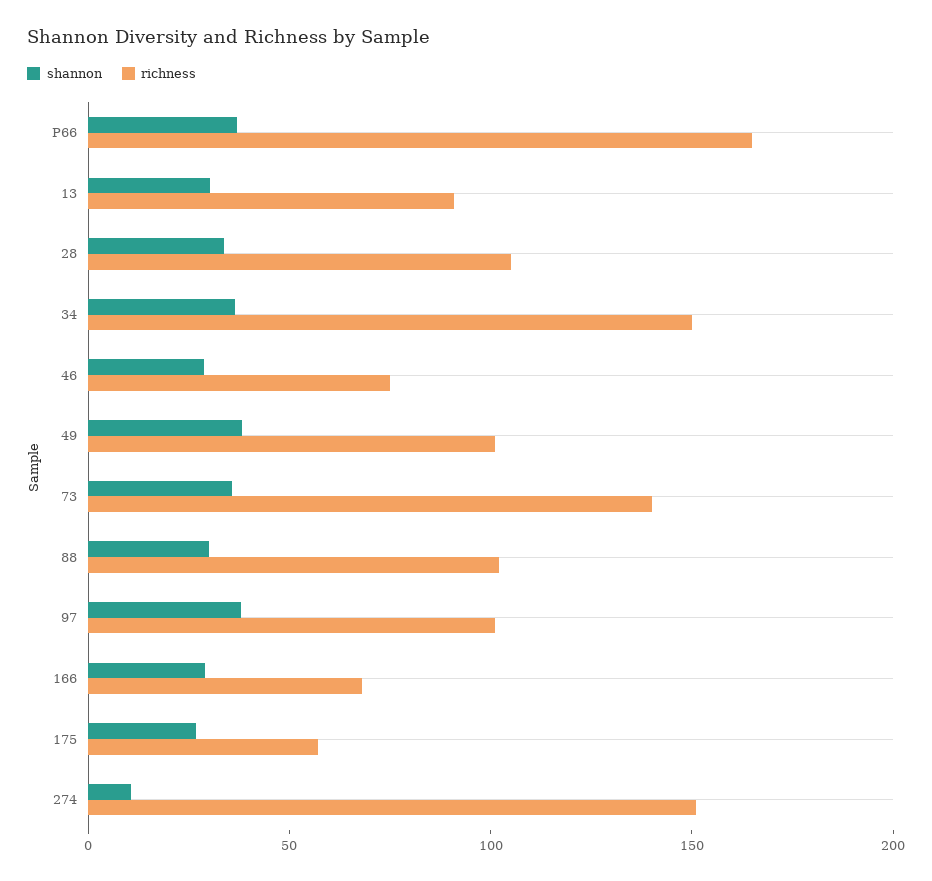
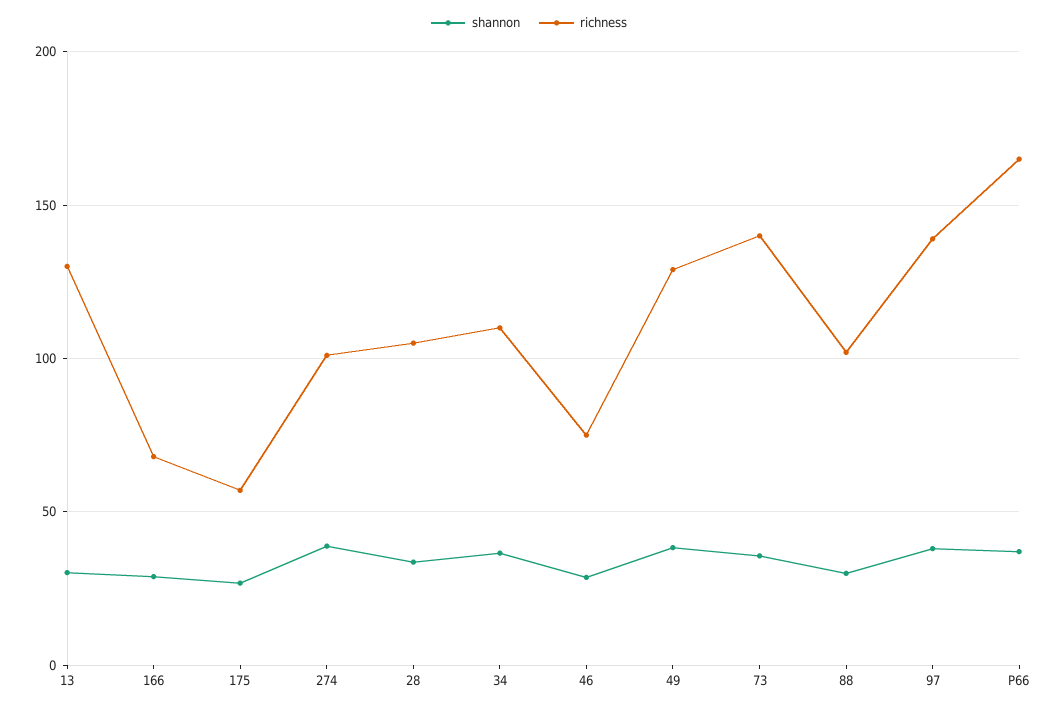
richness, 13: 90 -> 130
richness, 34: 150 -> 110
richness, 49: 100 -> 130
richness, 97: 100 -> 140
shannon, 274: 10 -> 40
richness, 274: 150 -> 100

